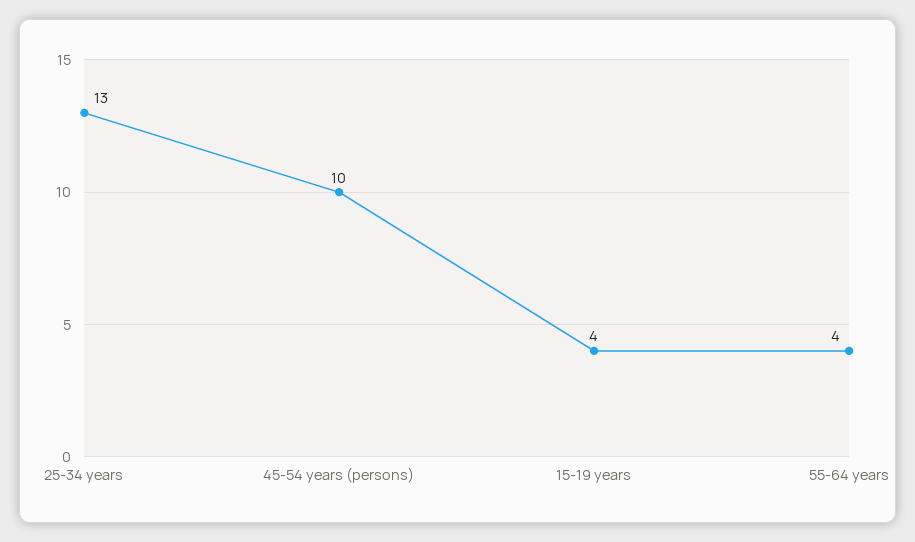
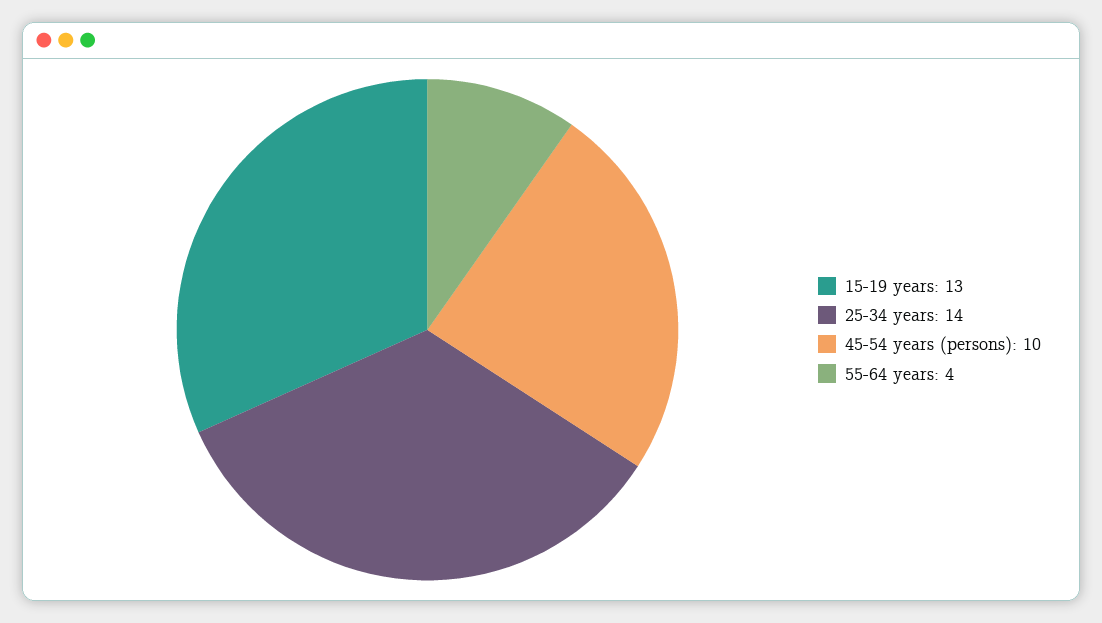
25-34 years: 13 -> 14
15-19 years: 4 -> 13

